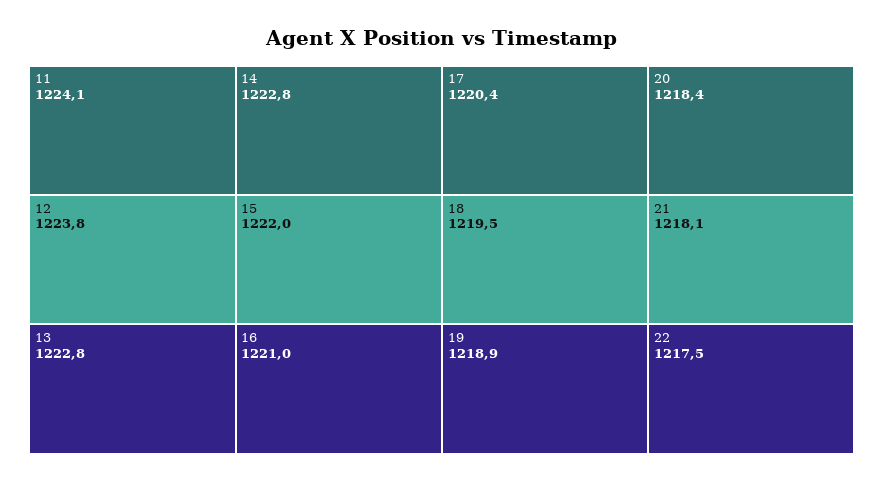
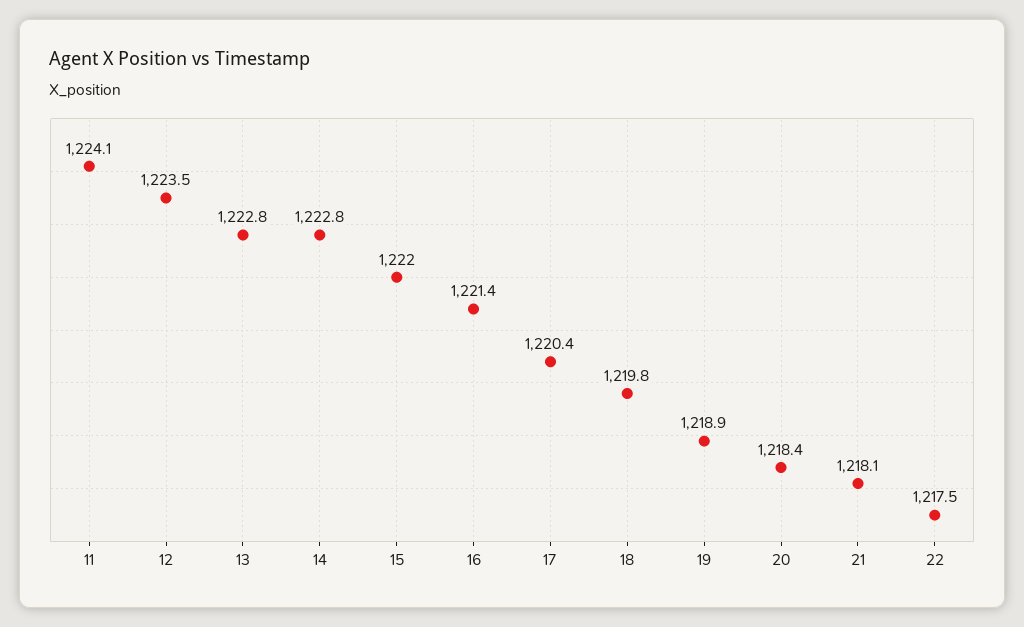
12: 1223.8 -> 1223.5
16: 1221 -> 1221.4
18: 1219.5 -> 1219.8

